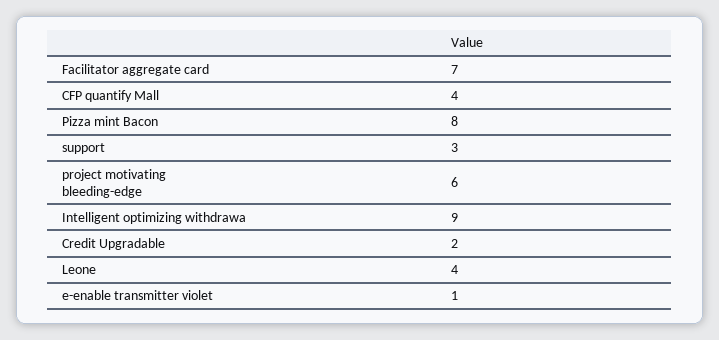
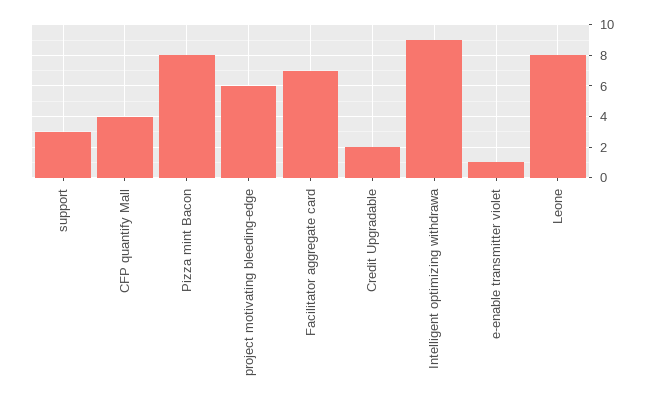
Leone: 4 -> 8

